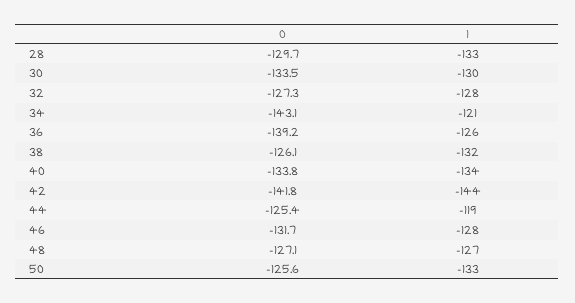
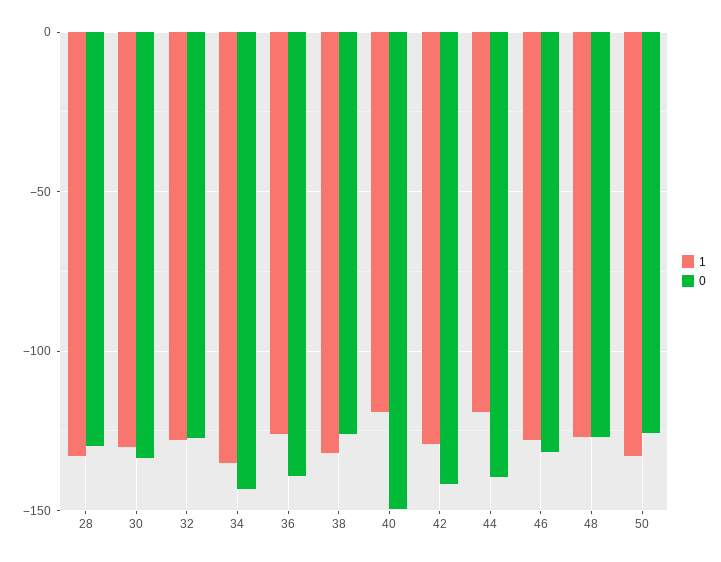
1, 34: -121 -> -135
0, 40: -133.8 -> -150
1, 40: -134 -> -120
1, 42: -144 -> -130
0, 44: -125.4 -> -140

